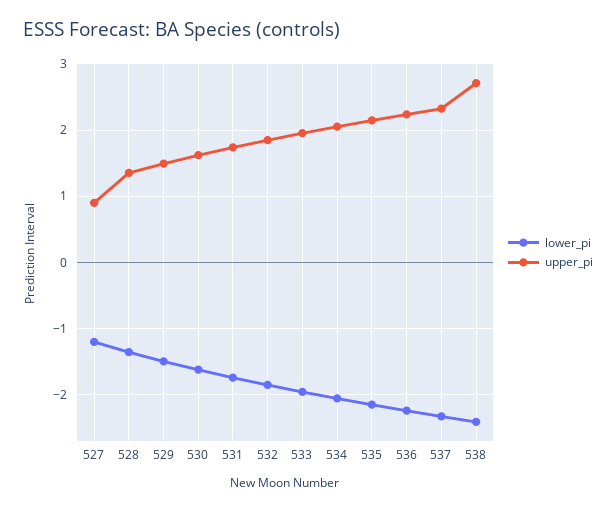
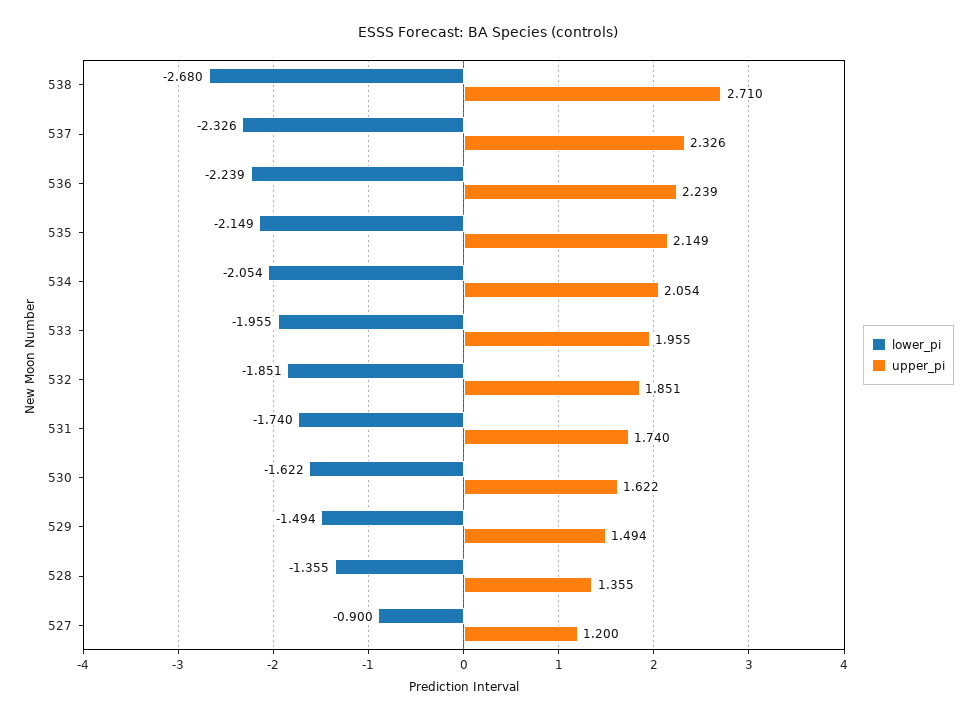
lower_pi, 527: -1.2 -> -0.9
upper_pi, 527: 0.9 -> 1.2
lower_pi, 538: -2.4 -> -2.68

